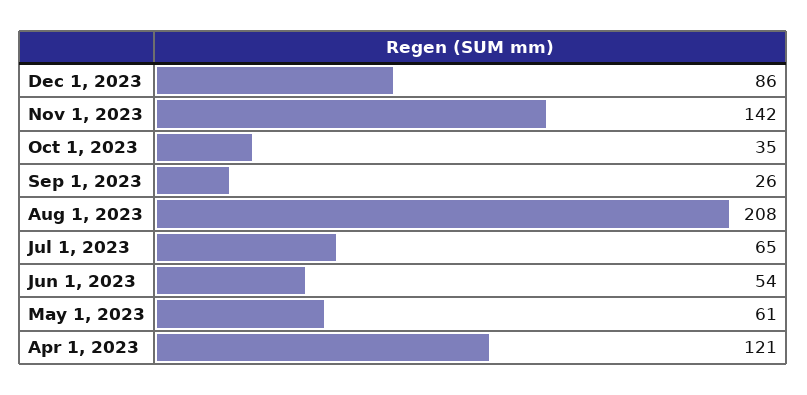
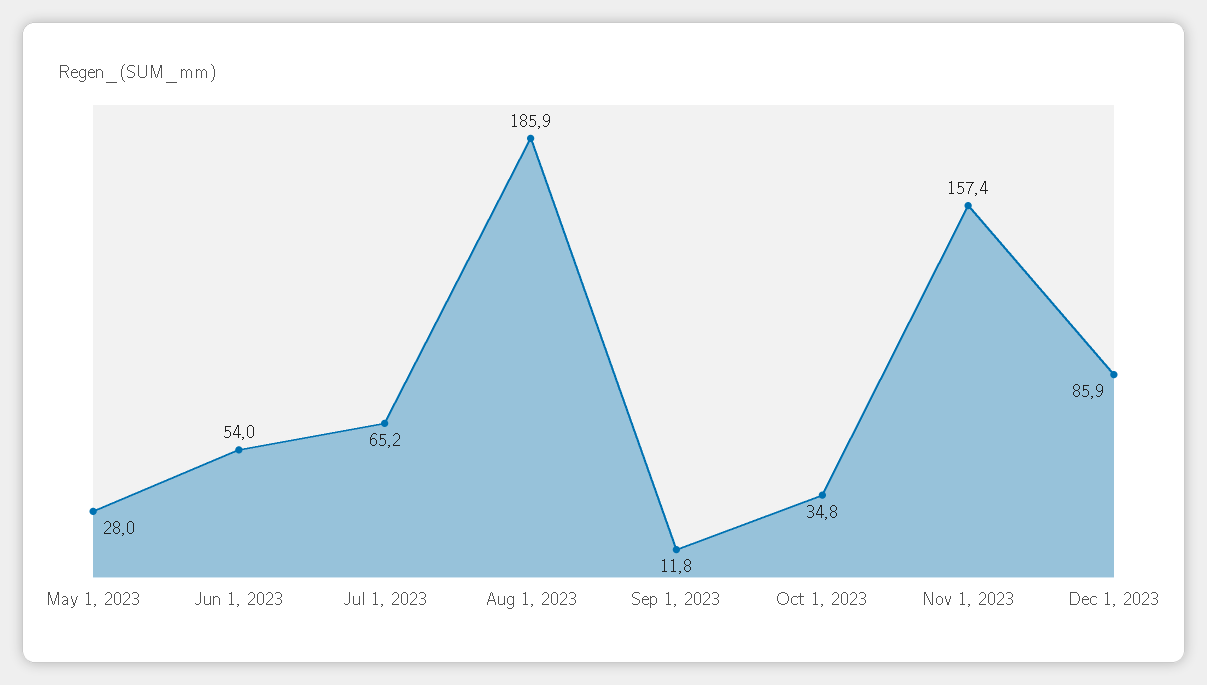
Nov 1, 2023: 142 -> 157.4
Sep 1, 2023: 26 -> 11.8
Aug 1, 2023: 208 -> 185.9
May 1, 2023: 61 -> 28
Apr 1, 2023: 121 -> none

